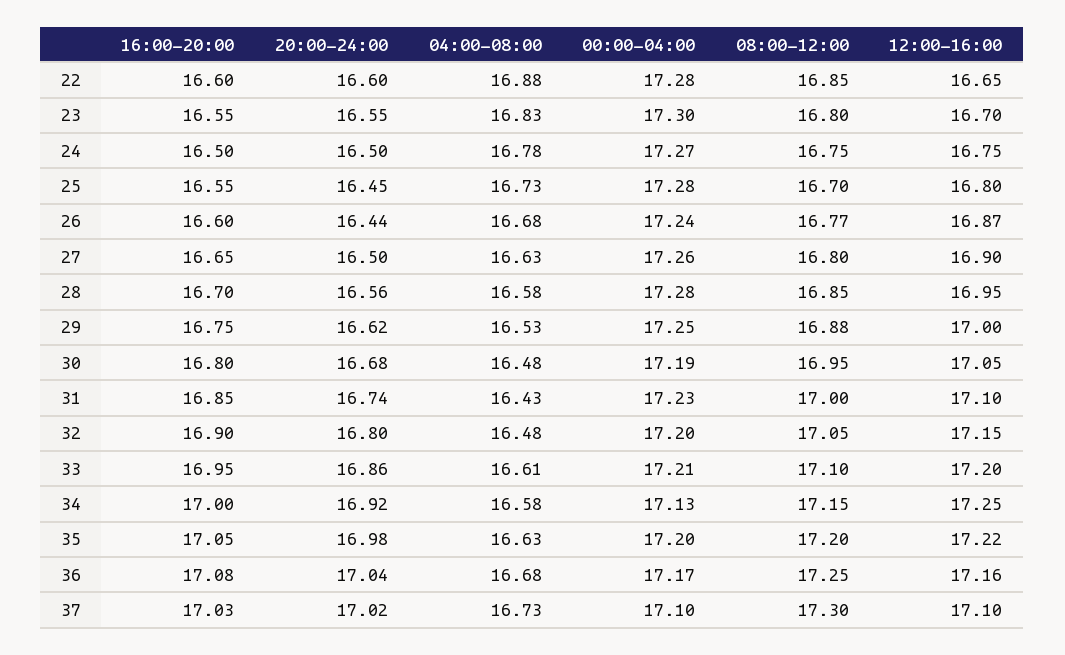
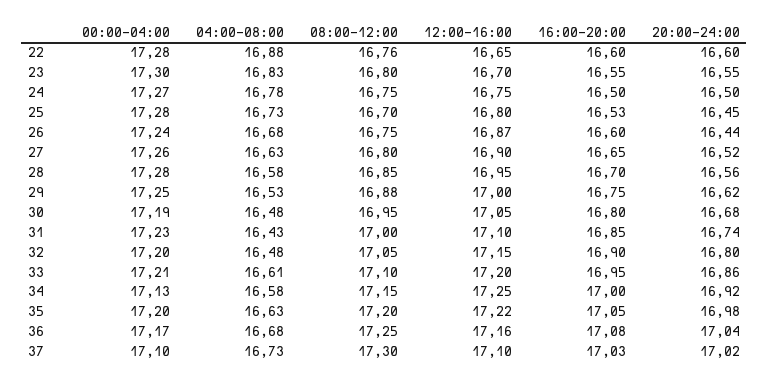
08:00-12:00, 22: 16.85 -> 16.76
16:00-20:00, 25: 16.55 -> 16.53
08:00-12:00, 26: 16.77 -> 16.75
20:00-24:00, 27: 16.5 -> 16.52

